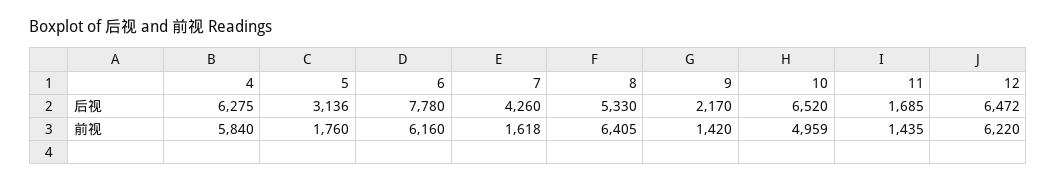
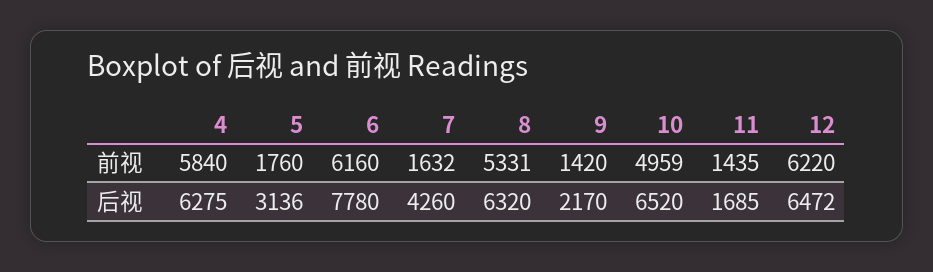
8, 后视: 5330 -> 6320
7, 前视: 1618 -> 1632
8, 前视: 6405 -> 5331

